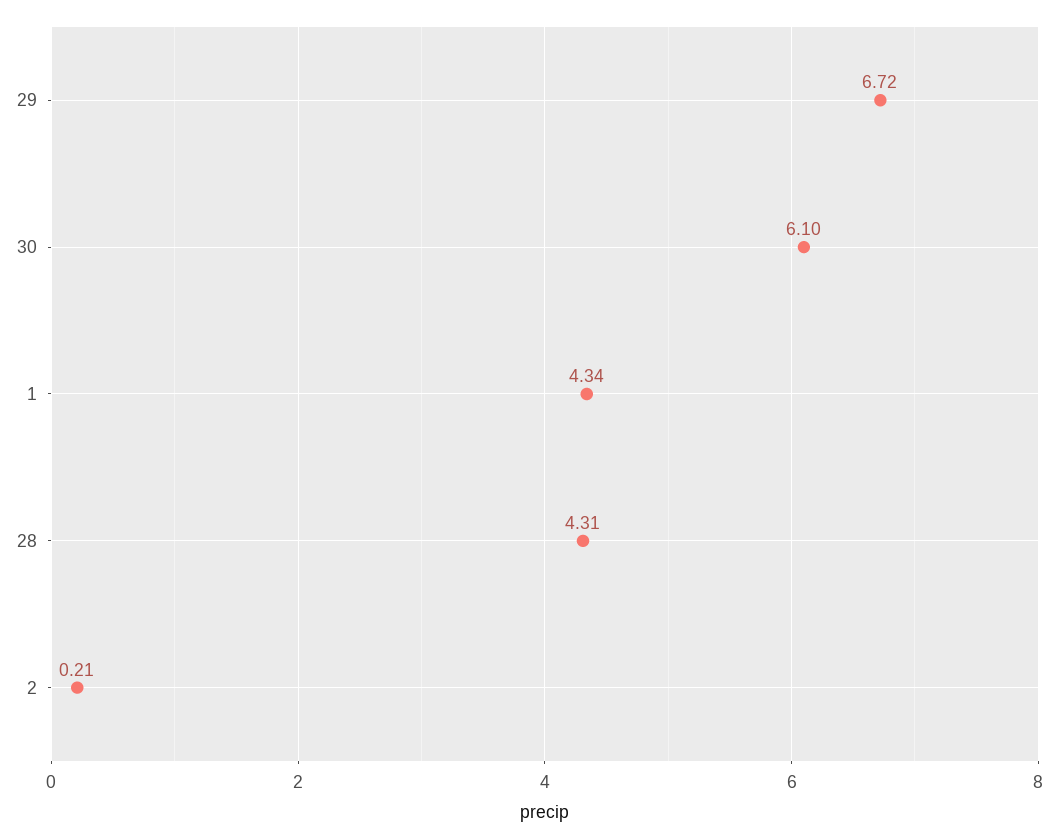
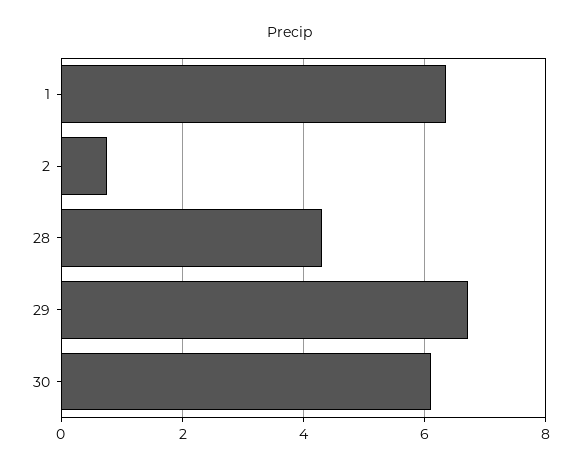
1: 4.34 -> 6.4
2: 0.21 -> 0.8

